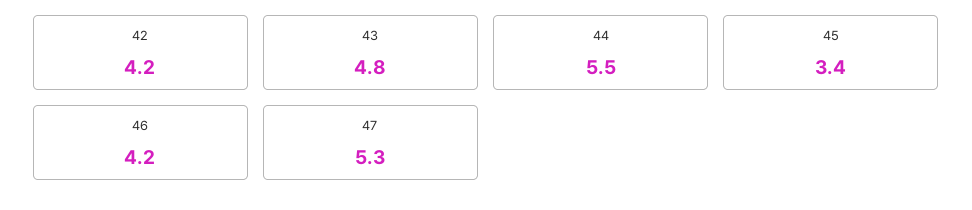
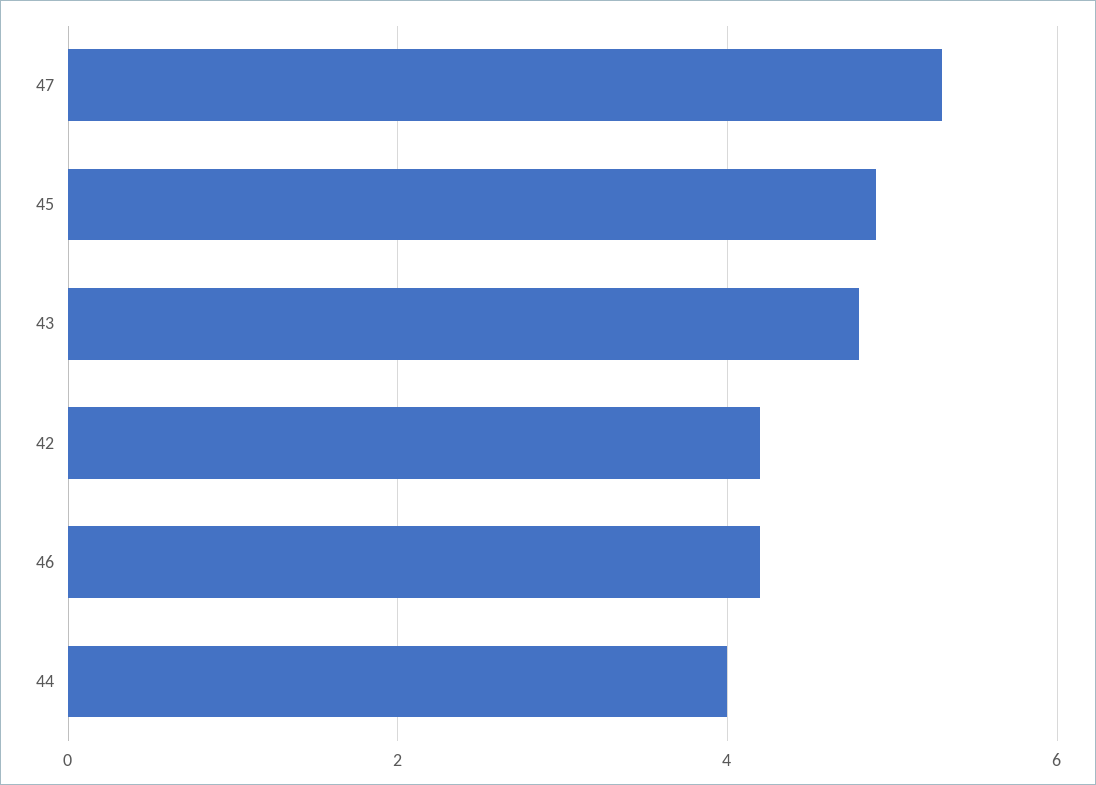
44: 5.5 -> 4
45: 3.4 -> 5

